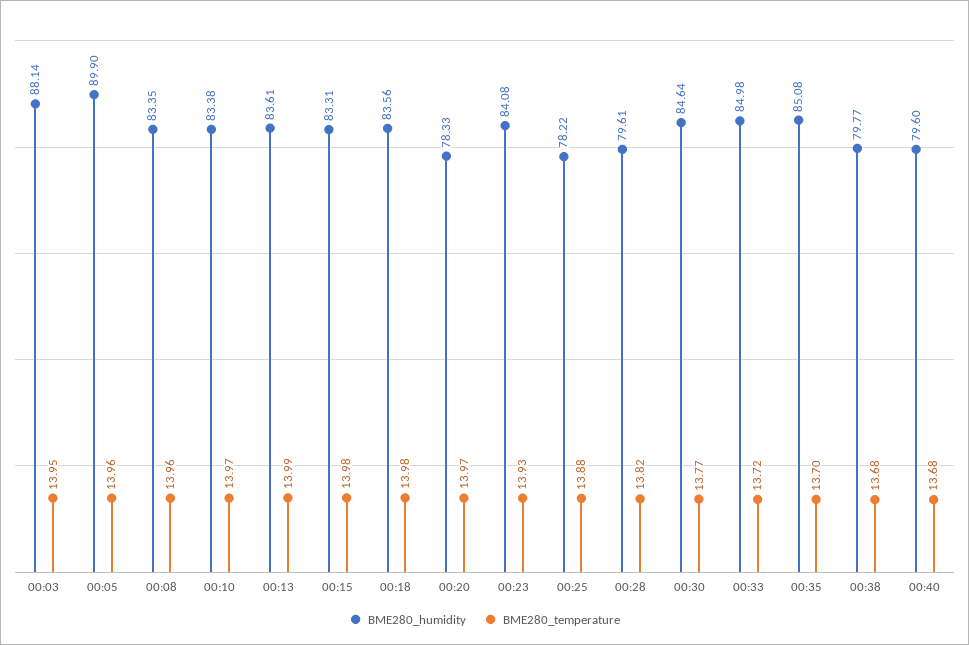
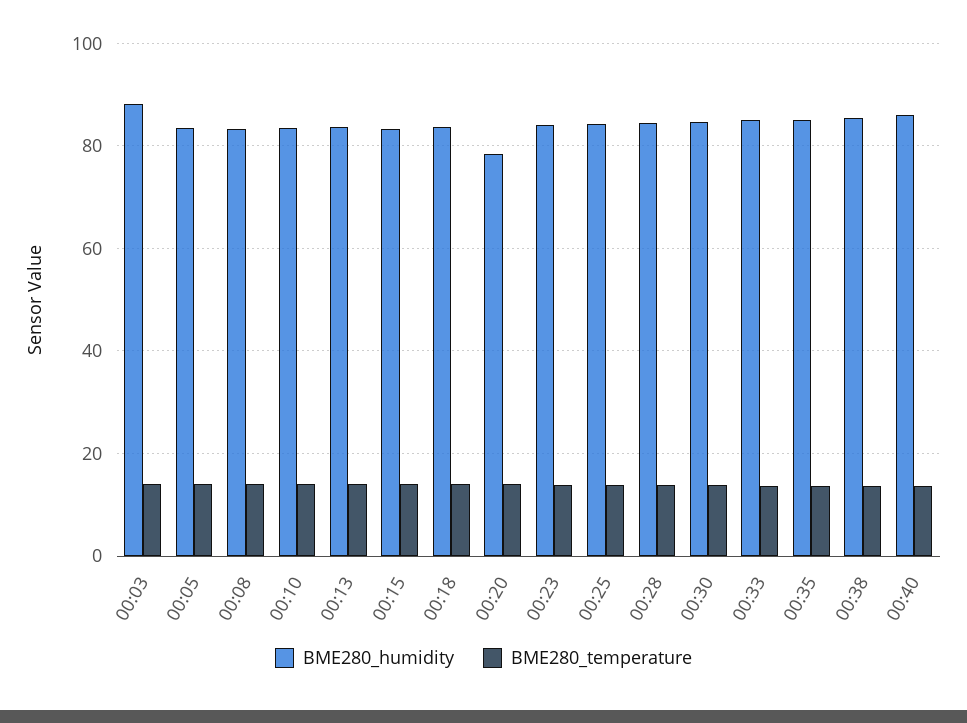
BME280_humidity, 00:05: 89.9 -> 84
BME280_humidity, 00:25: 78.22 -> 84
BME280_humidity, 00:28: 79.61 -> 84
BME280_humidity, 00:38: 79.77 -> 86
BME280_humidity, 00:40: 79.6 -> 86

